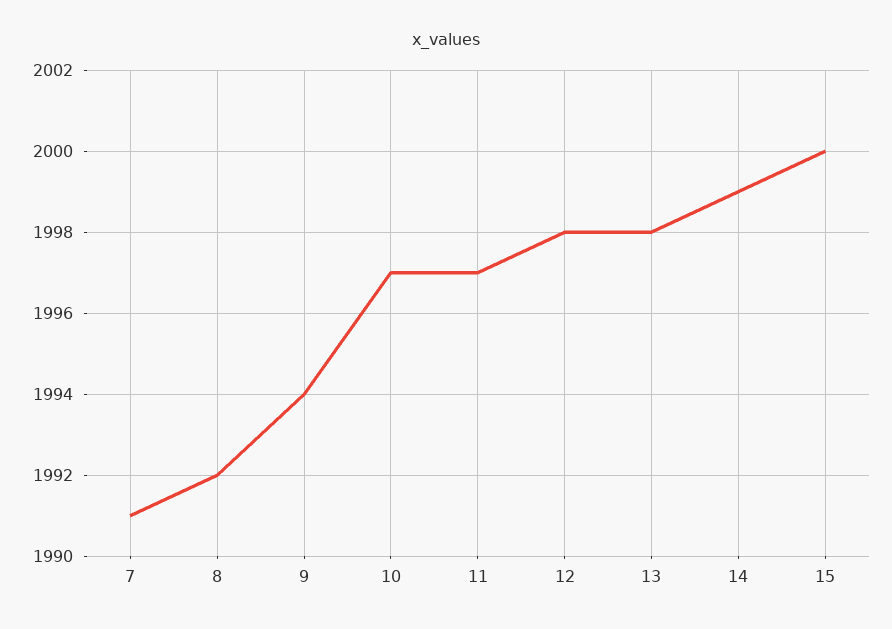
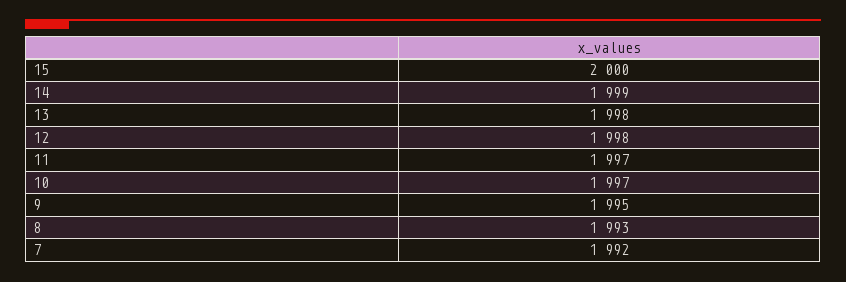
7: 1991 -> 1992
8: 1992 -> 1993
9: 1994 -> 1995

